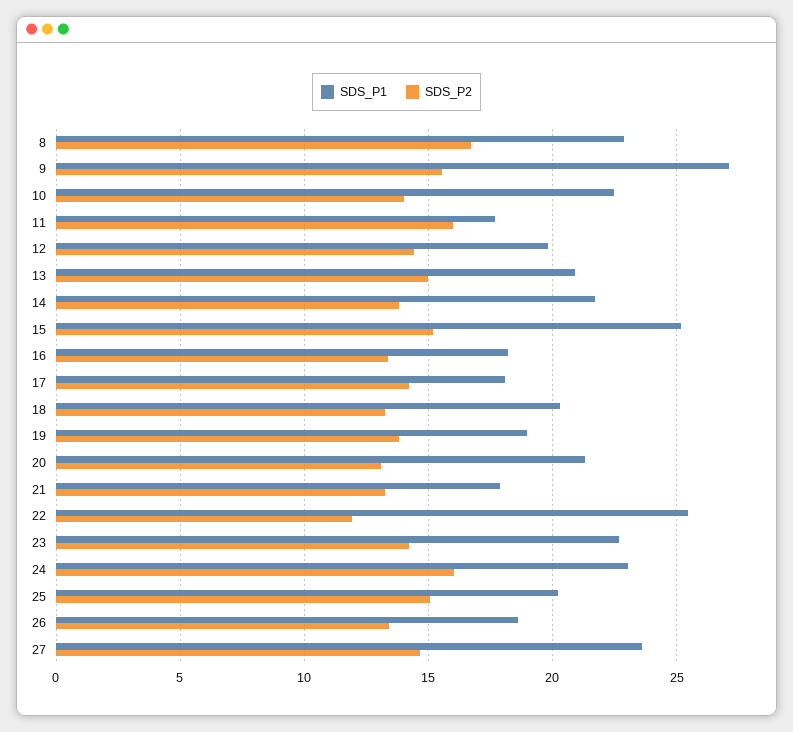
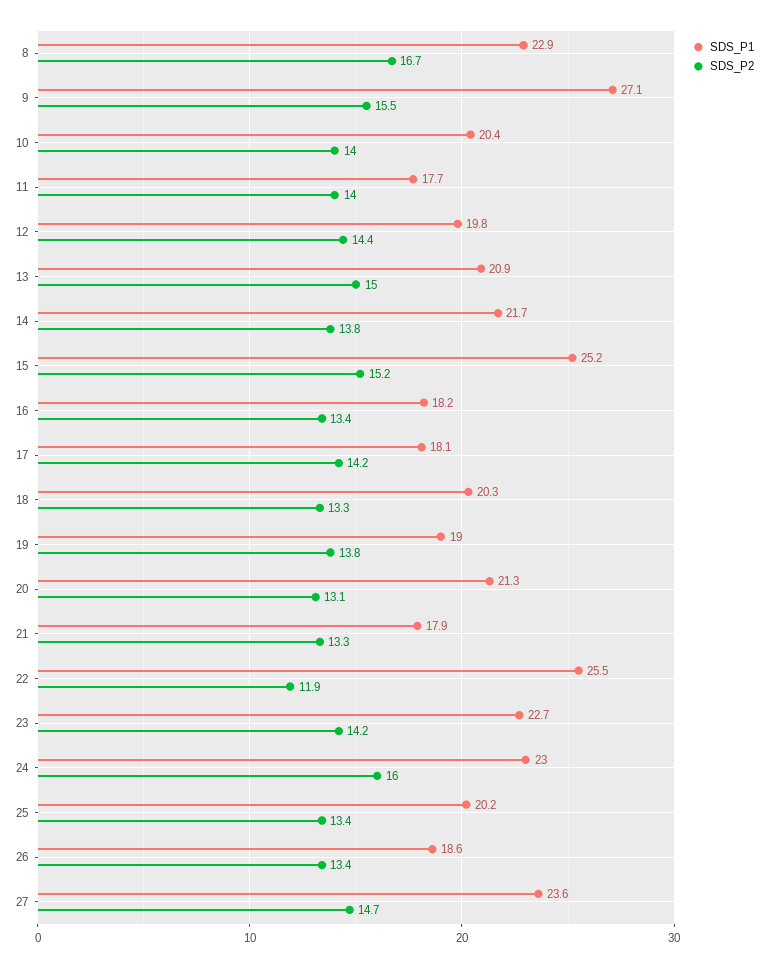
SDS_P1, 10: 22.5 -> 20.4
SDS_P2, 11: 16 -> 14
SDS_P2, 25: 15 -> 13.4

